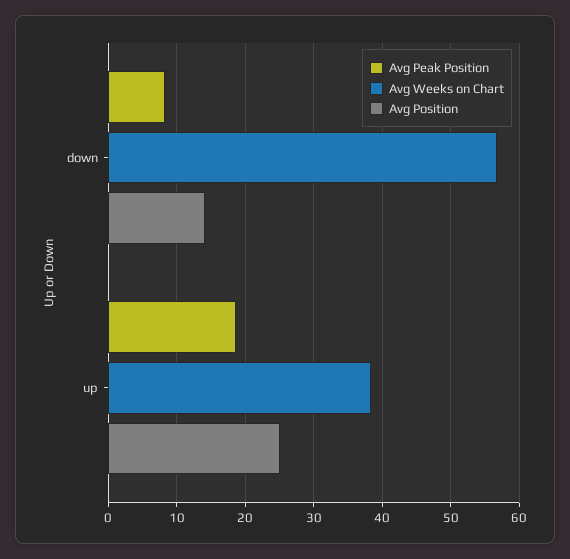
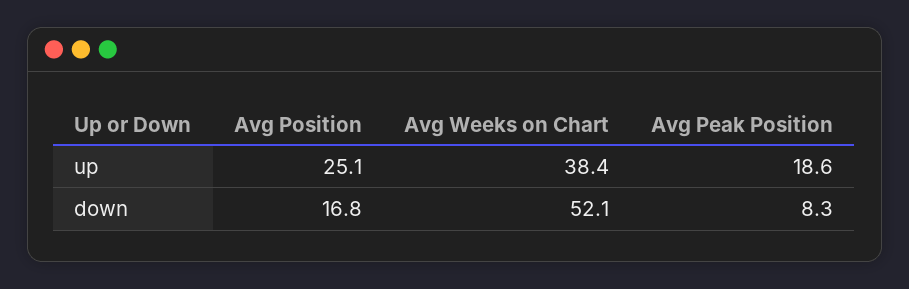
Avg Weeks on Chart, down: 57 -> 52.1
Avg Position, down: 14 -> 16.8

